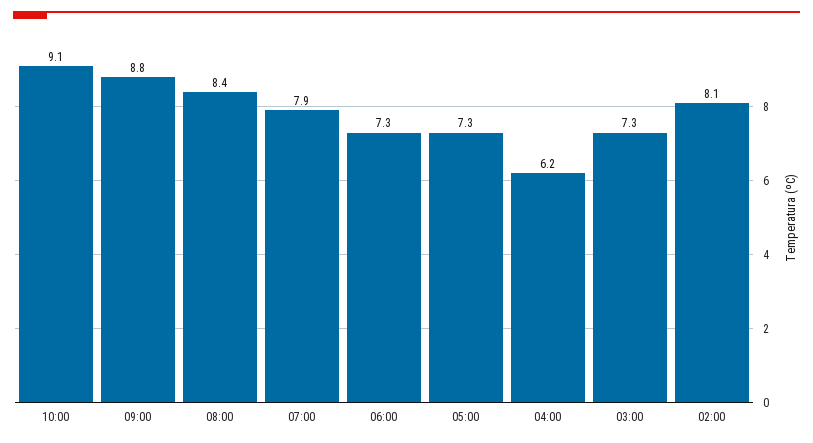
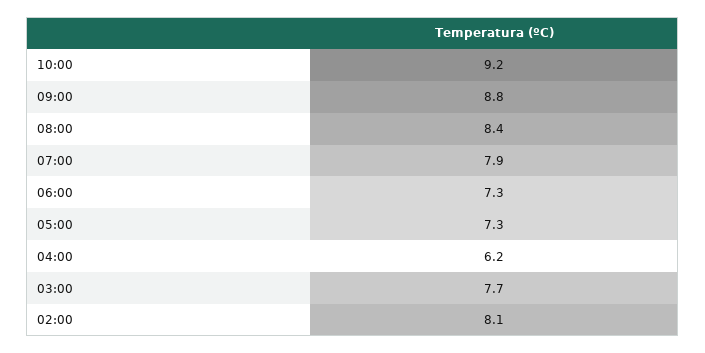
10:00: 9.1 -> 9.2
03:00: 7.3 -> 7.7

